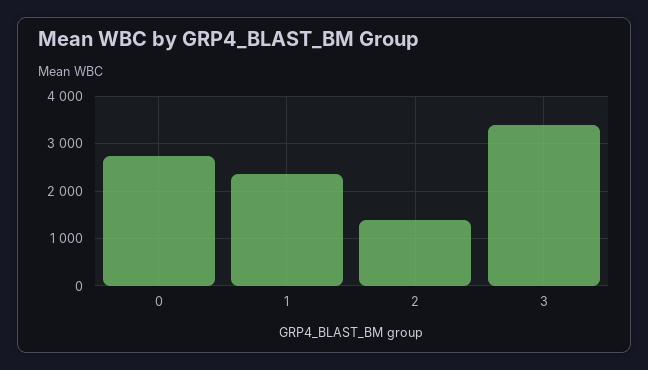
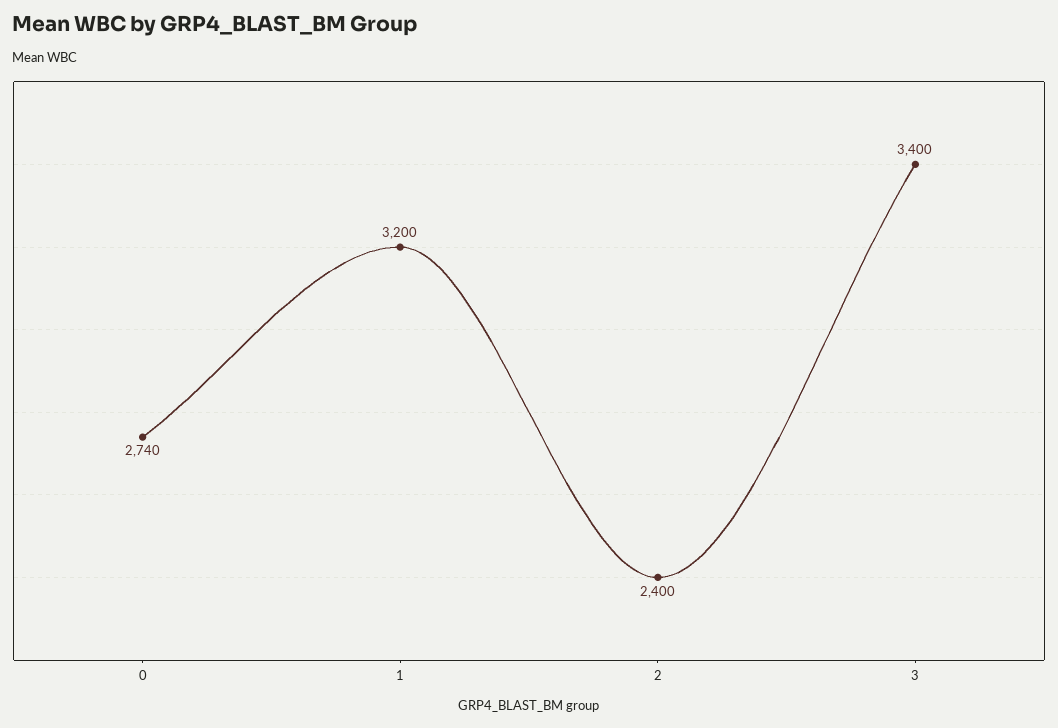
1: 2400 -> 3200
2: 1400 -> 2400

